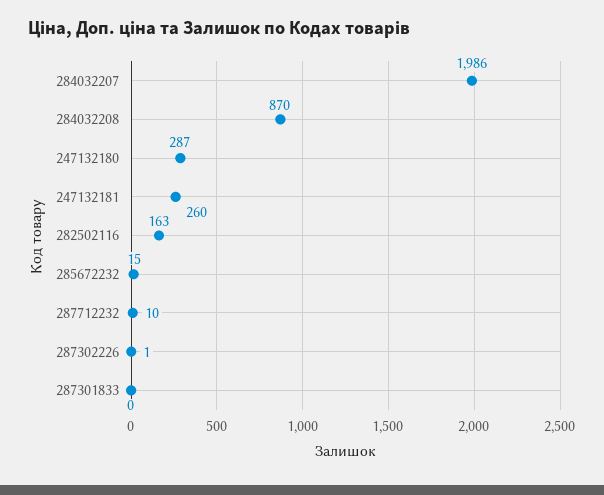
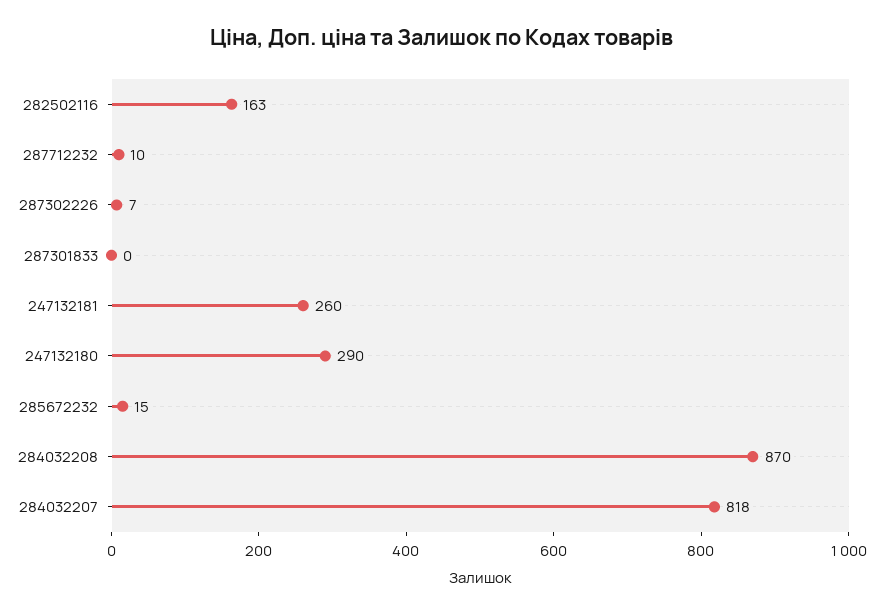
284032207: 1986 -> 818
247132180: 287 -> 290
287302226: 1 -> 7

